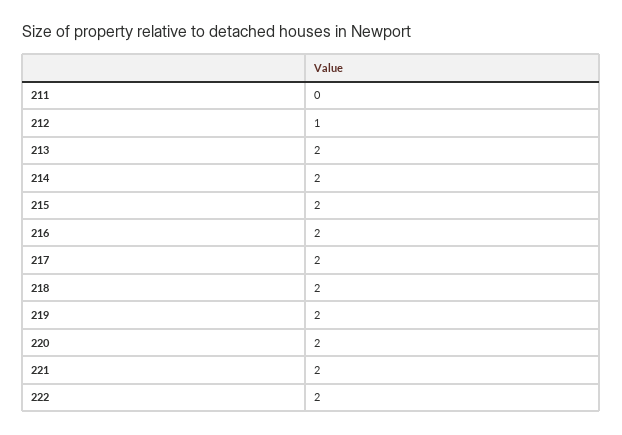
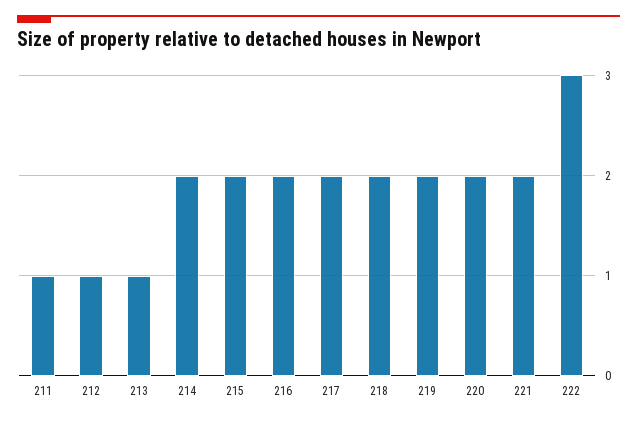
211: 0 -> 1
213: 2 -> 1
222: 2 -> 3

